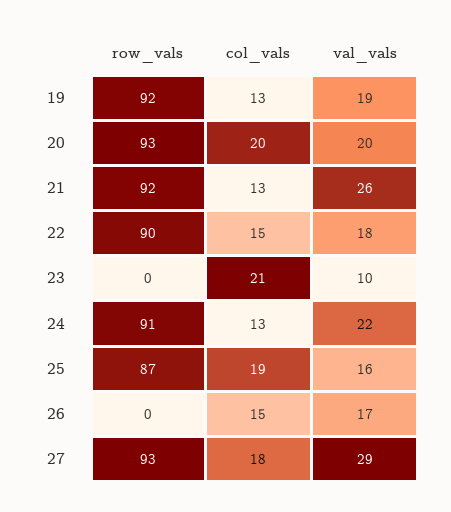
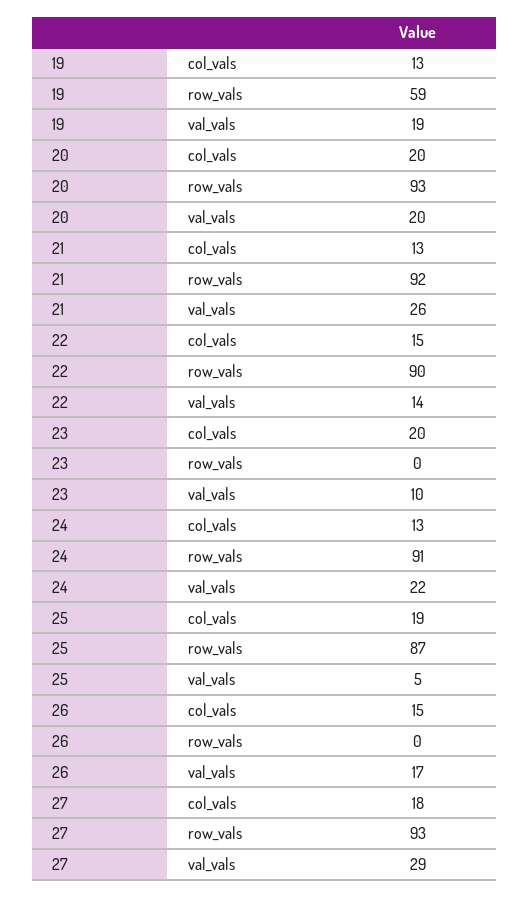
row_vals, 19: 92 -> 59
val_vals, 22: 18 -> 14
col_vals, 23: 21 -> 20
val_vals, 25: 16 -> 5

